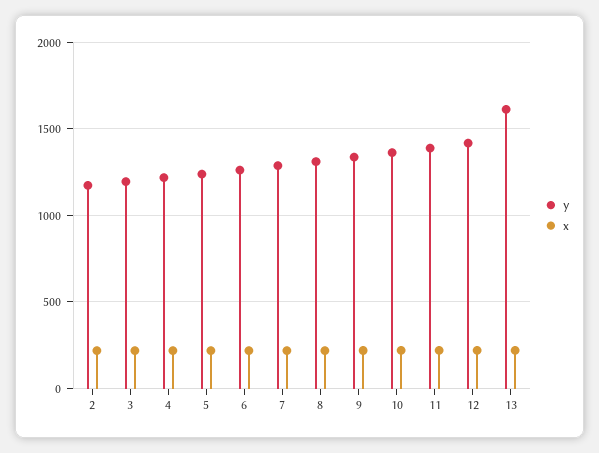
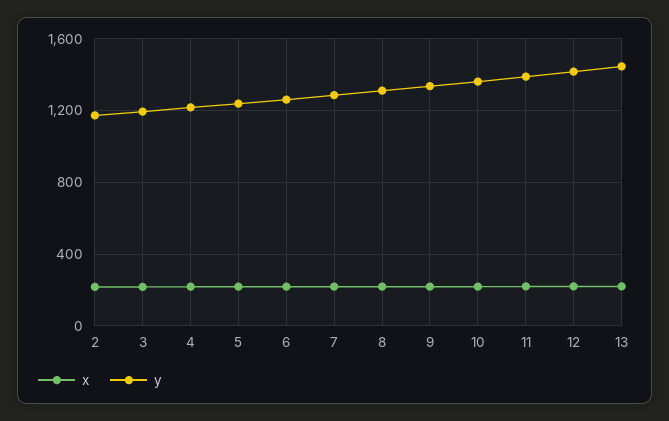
y, 13: 1600 -> 1450

